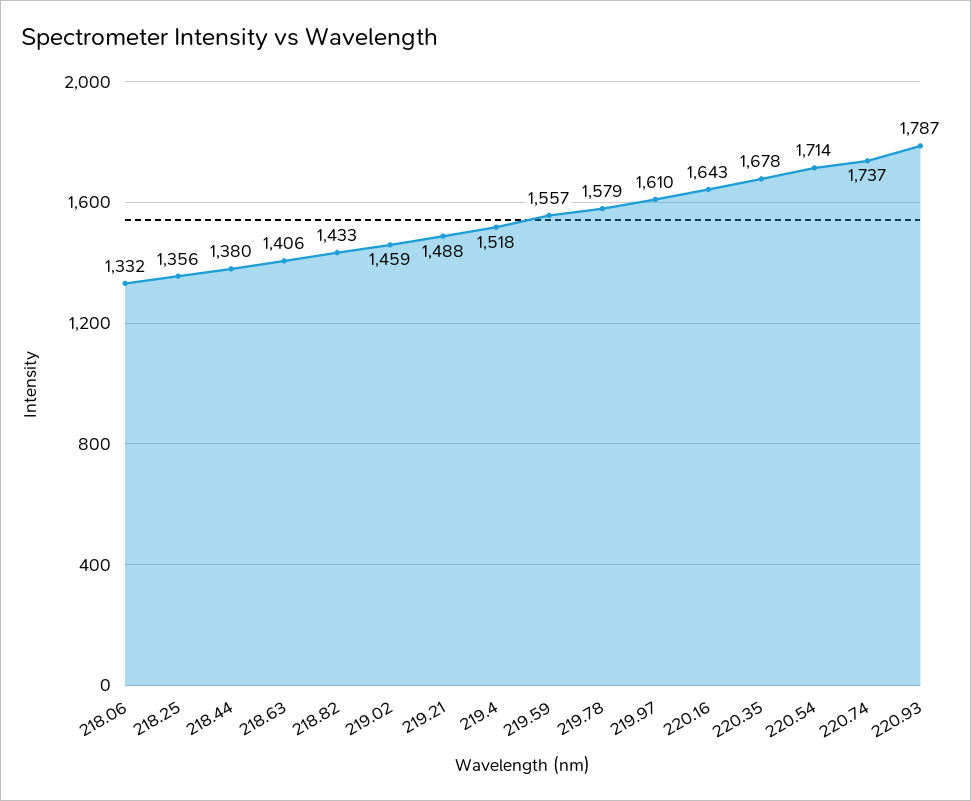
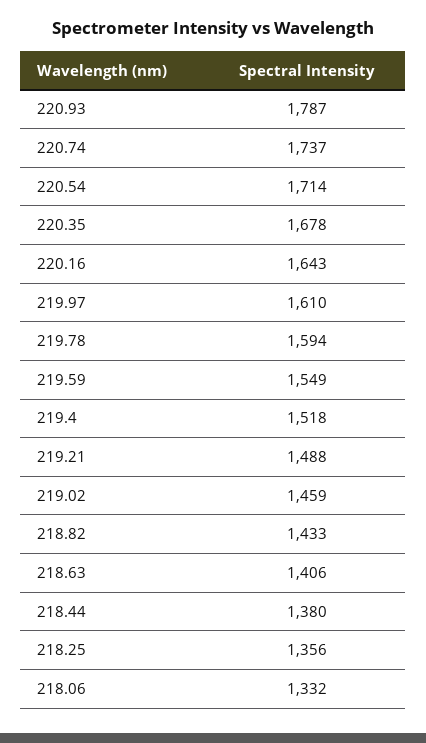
219.59: 1557 -> 1549
219.78: 1579 -> 1594

